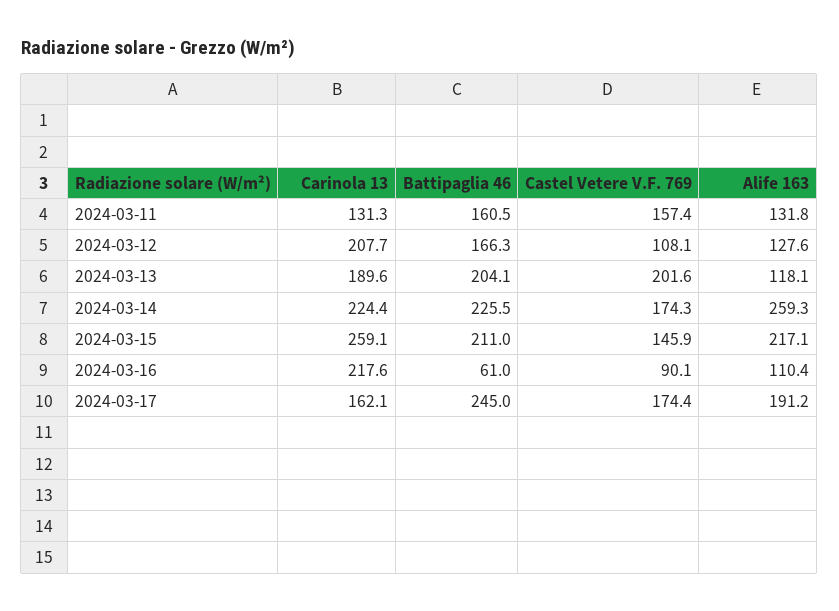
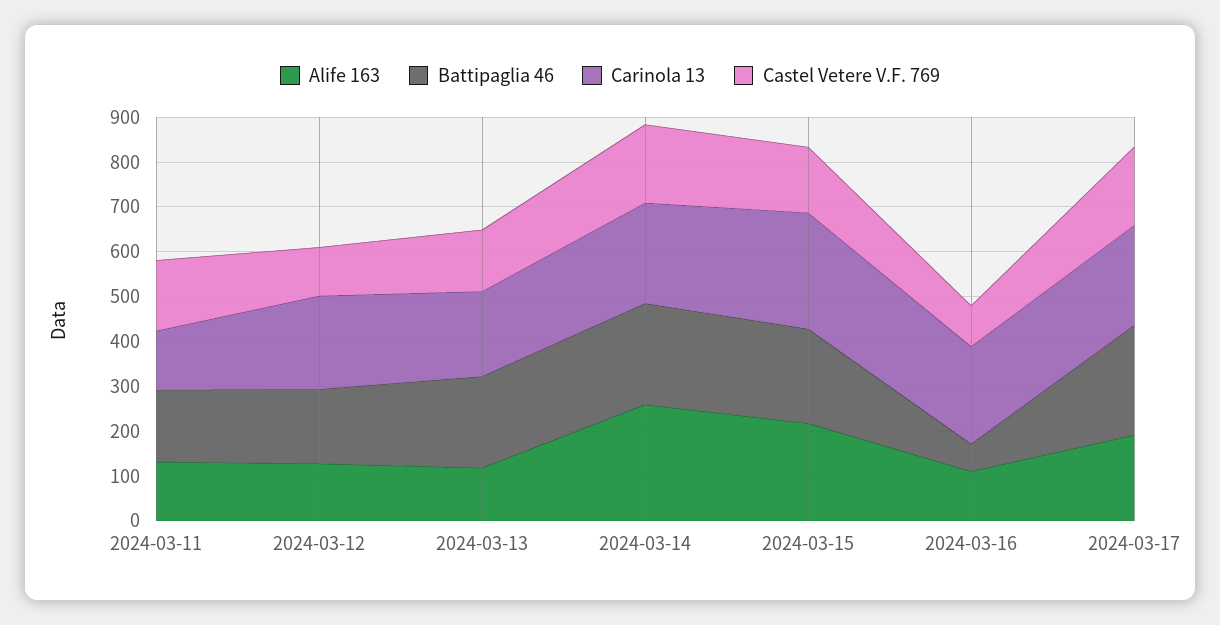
Castel Vetere V.F. 769, 2024-03-13: 201.6 -> 140
Carinola 13, 2024-03-17: 162.1 -> 220

